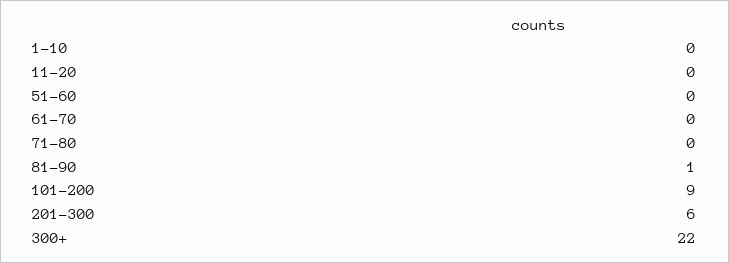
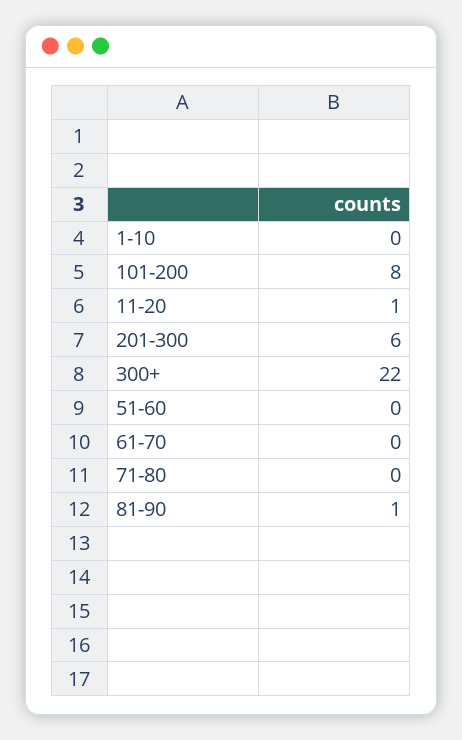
11-20: 0 -> 1
101-200: 9 -> 8

